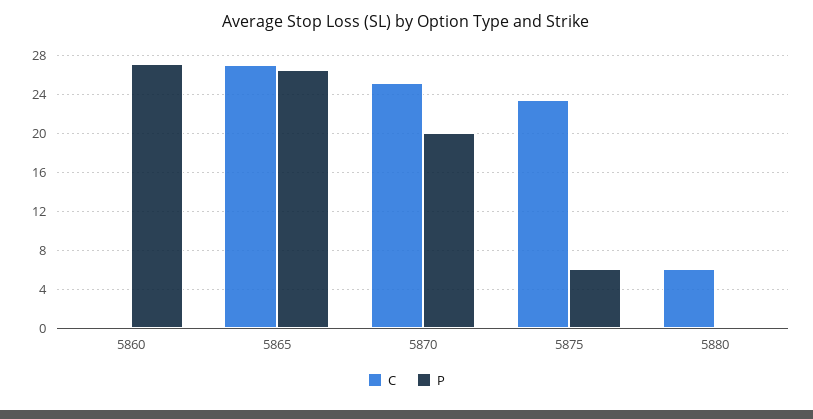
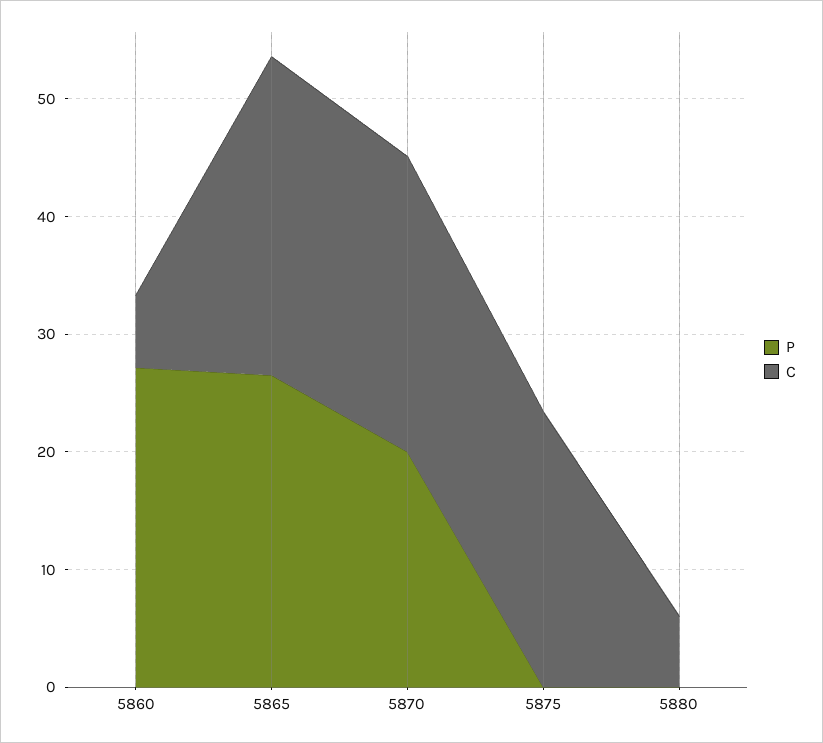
C, 5860: 0 -> 6
P, 5875: 6 -> 0

